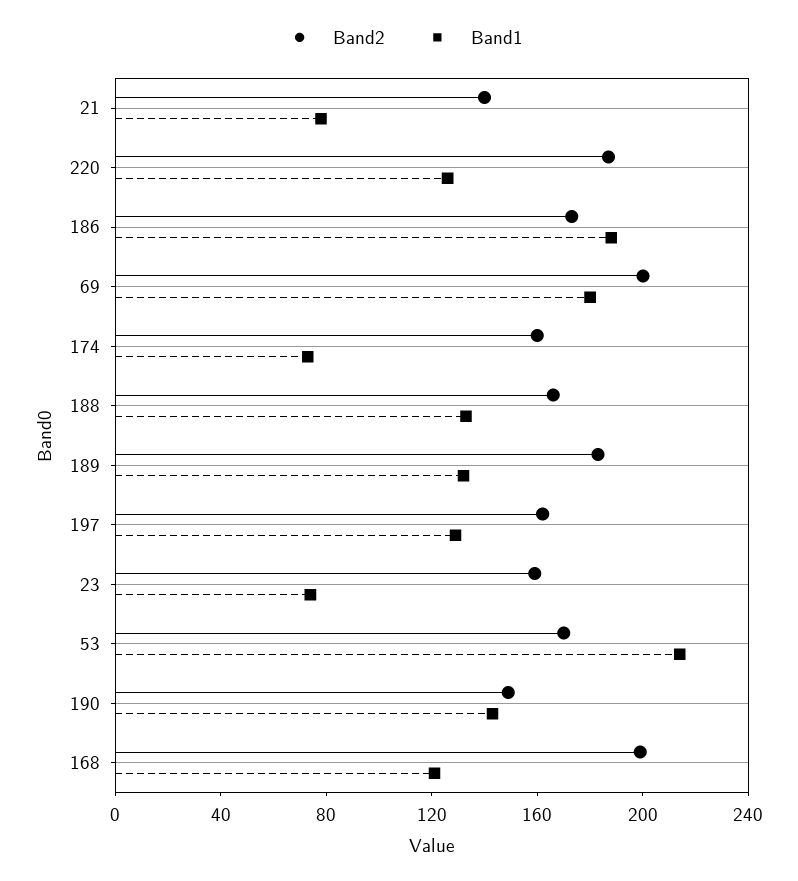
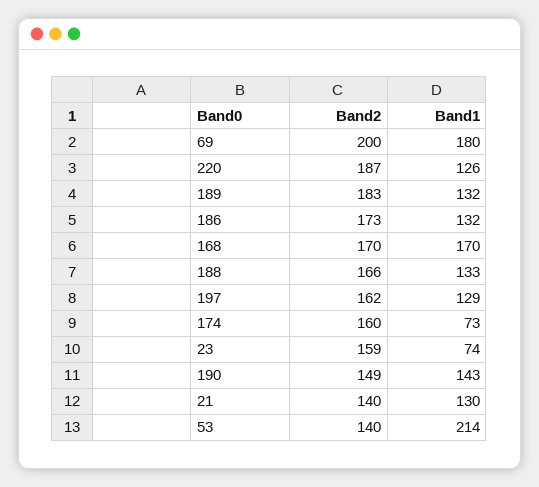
Band1, 21: 80 -> 130
Band1, 186: 190 -> 132
Band2, 53: 170 -> 140
Band2, 168: 200 -> 170
Band1, 168: 120 -> 170

